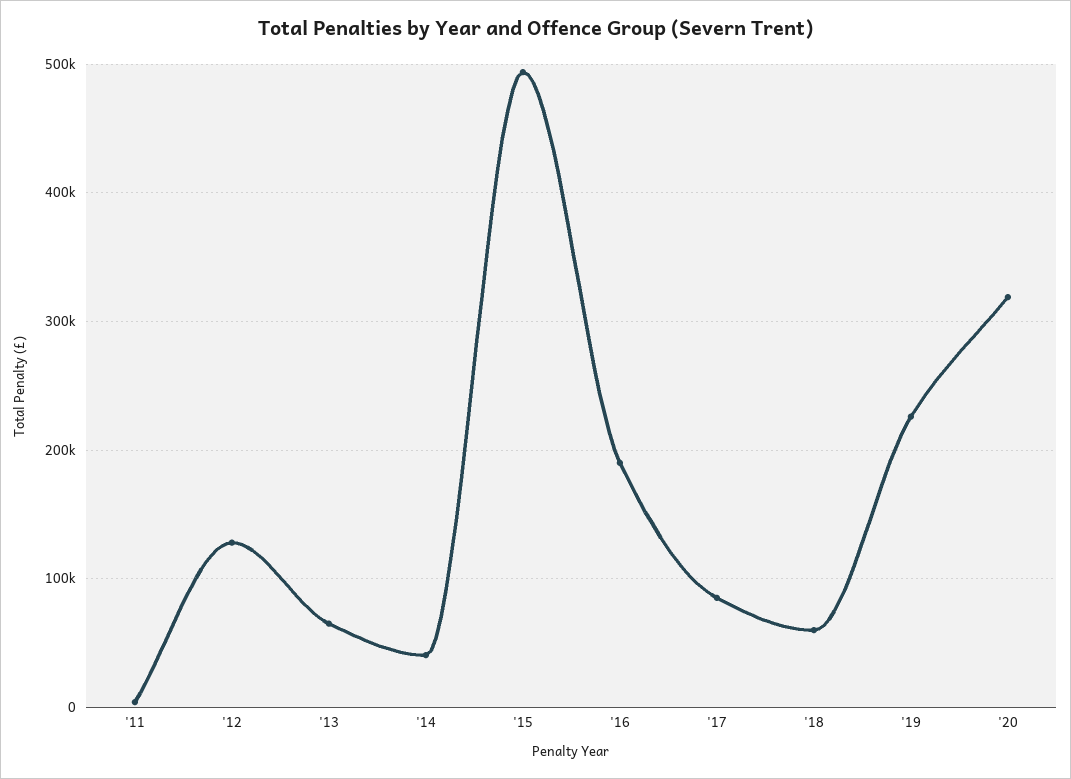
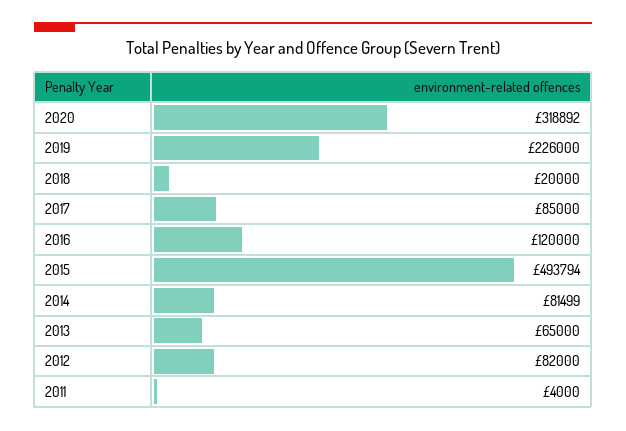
'12: 130000 -> 82000
'14: 40000 -> 81499
'16: 190000 -> 120000
'18: 60000 -> 20000

